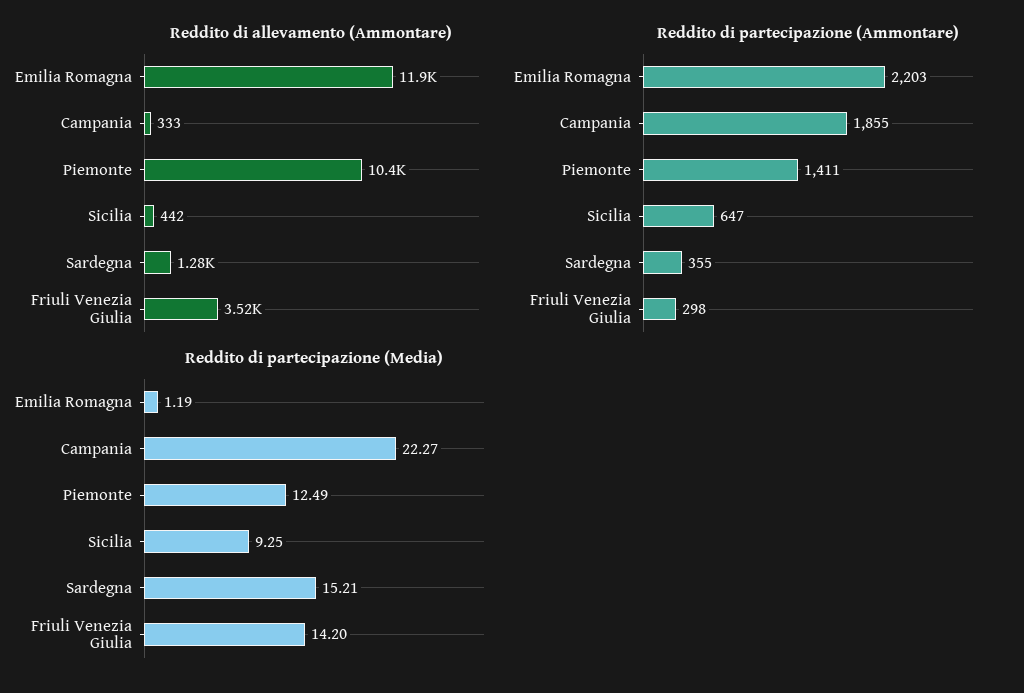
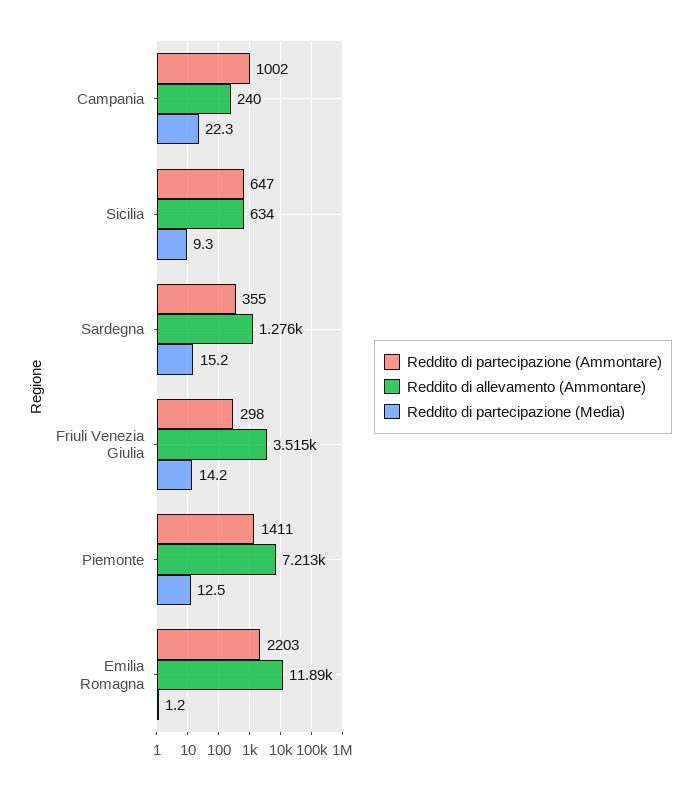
Reddito di allevamento (Ammontare), Campania: 333 -> 240
Reddito di allevamento (Ammontare), Piemonte: 10400 -> 7213
Reddito di allevamento (Ammontare), Sicilia: 442 -> 634
Reddito di partecipazione (Ammontare), Campania: 1855 -> 1002

